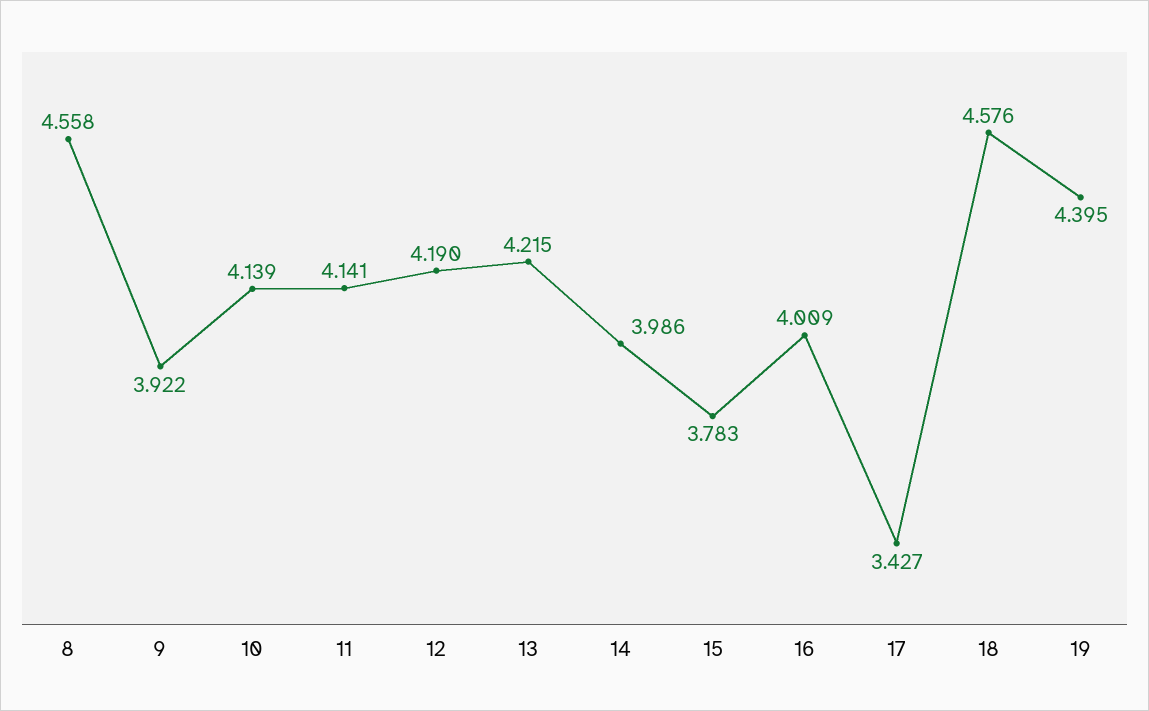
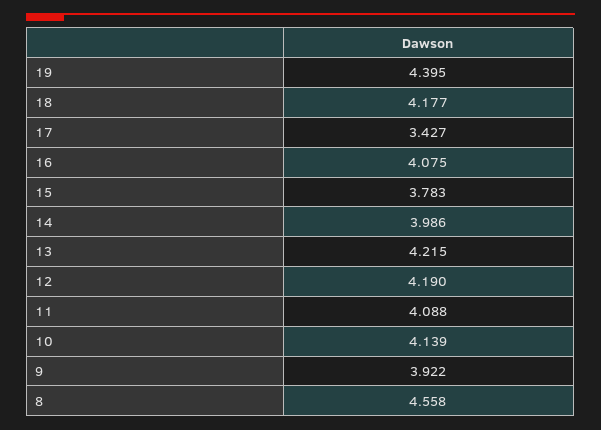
11: 4.141 -> 4.088
16: 4.009 -> 4.075
18: 4.576 -> 4.177

